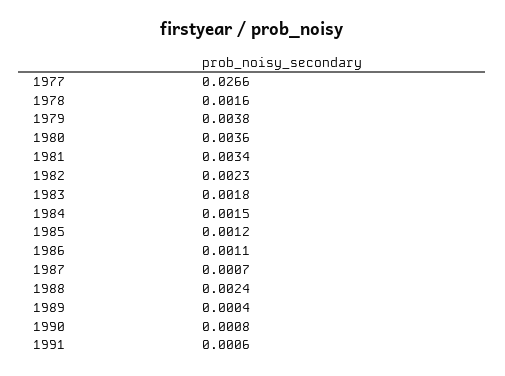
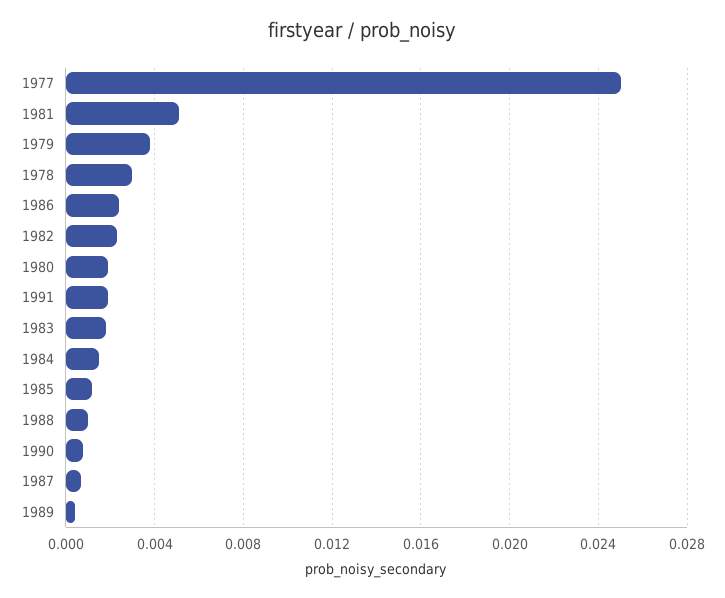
1977: 0.0266 -> 0.025
1978: 0.0016 -> 0.003
1980: 0.0036 -> 0.002
1981: 0.0034 -> 0.005
1986: 0.0011 -> 0.0025
1988: 0.0024 -> 0.001
1991: 0.0006 -> 0.002

